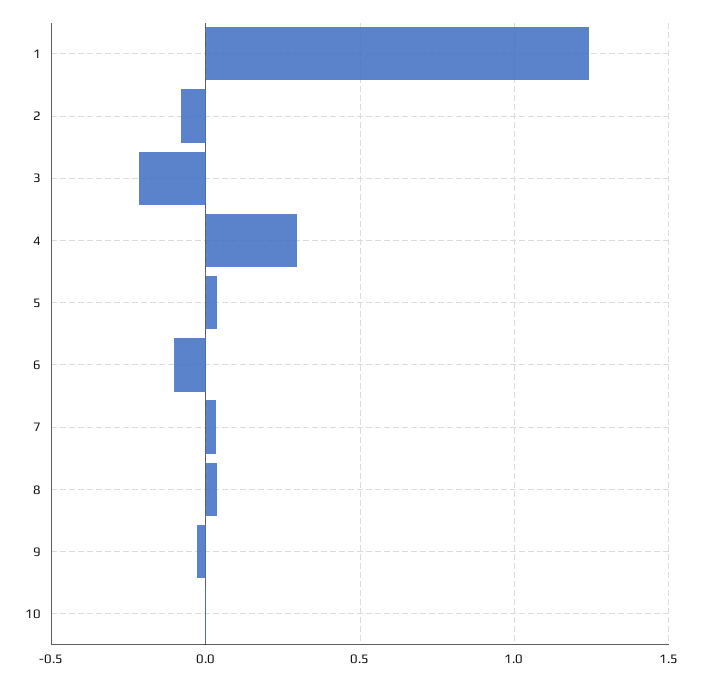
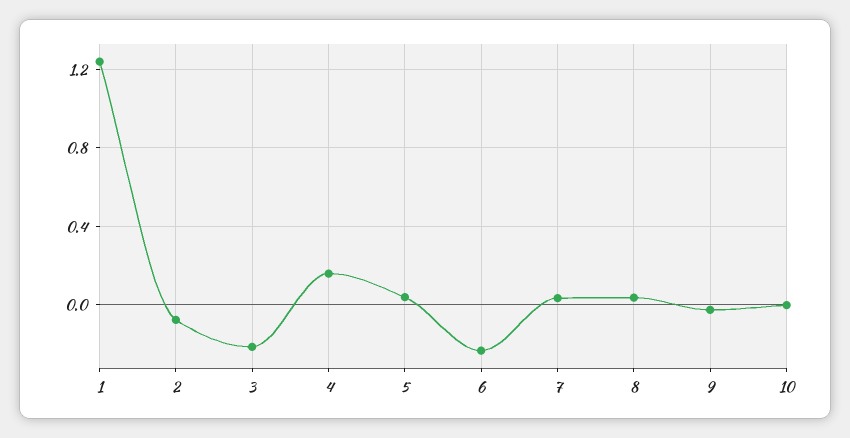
4: 0.3 -> 0.15
6: -0.1 -> -0.25

